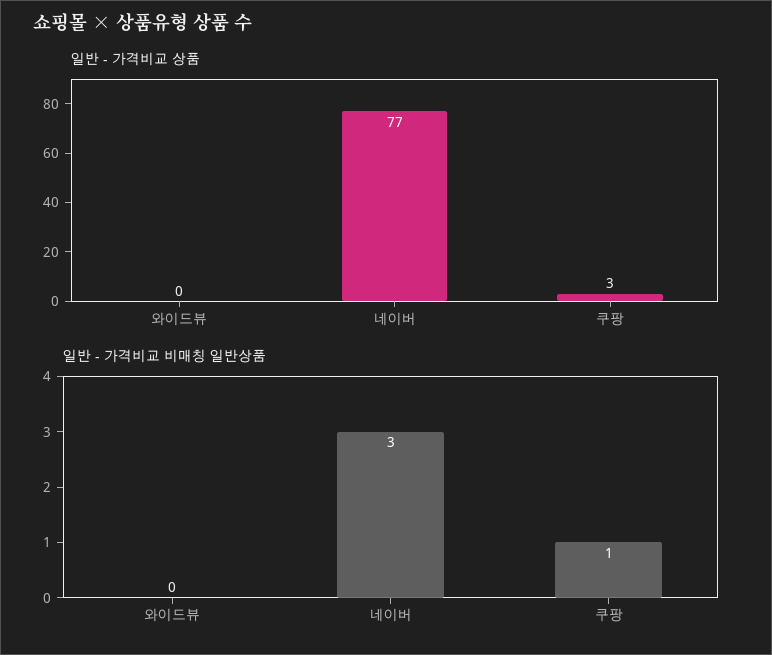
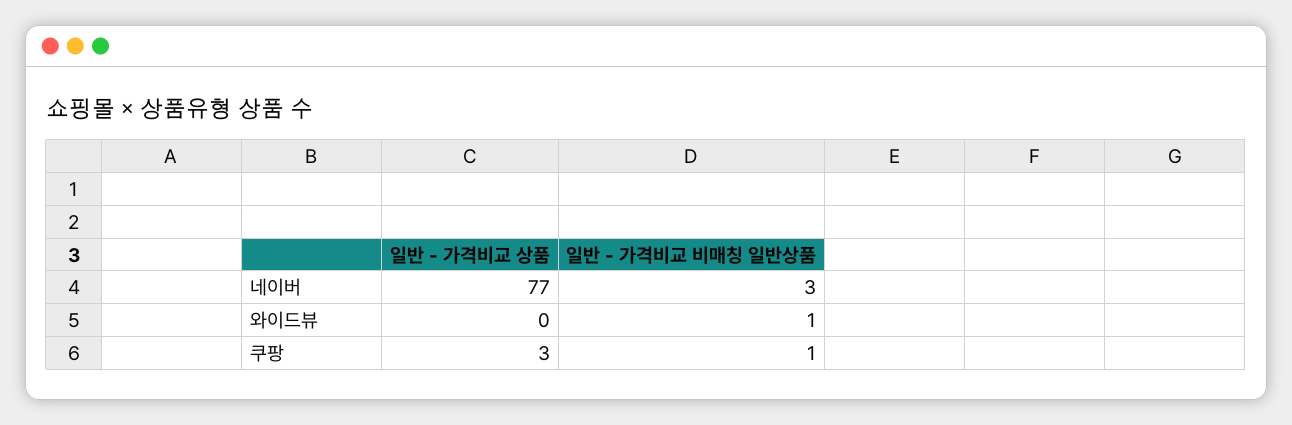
일반 - 가격비교 비매칭 일반상품, 와이드뷰: 0 -> 1

